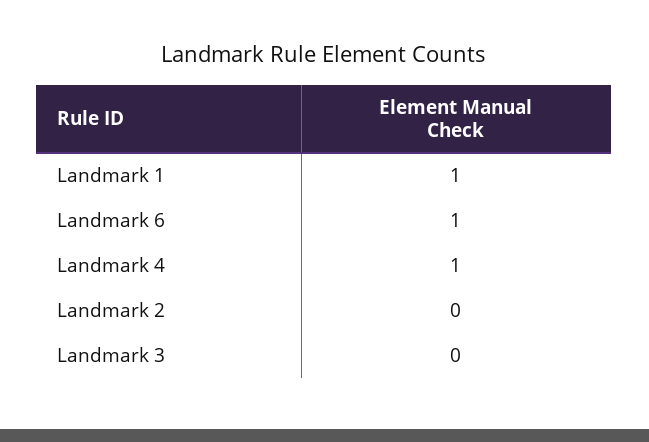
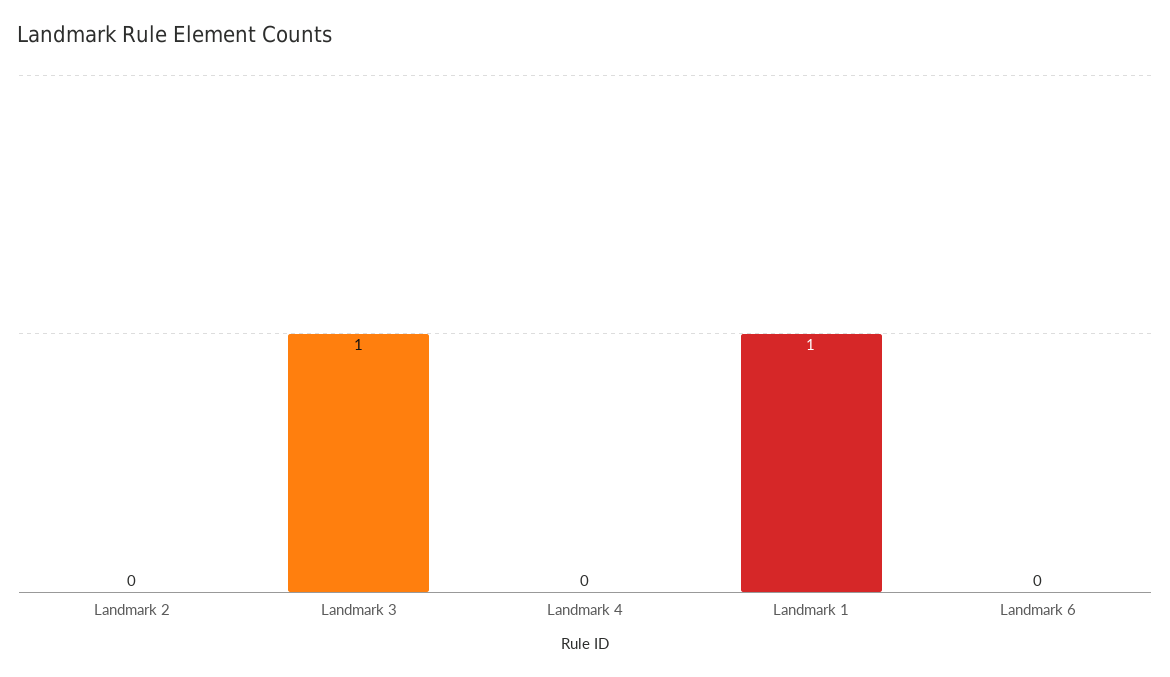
Landmark 6: 1 -> 0
Landmark 4: 1 -> 0
Landmark 3: 0 -> 1

